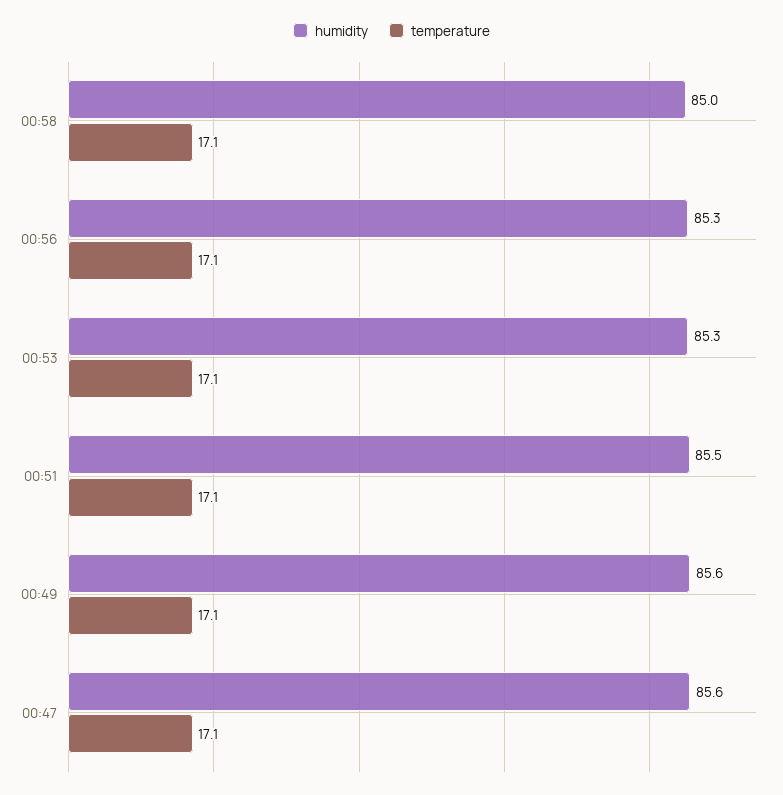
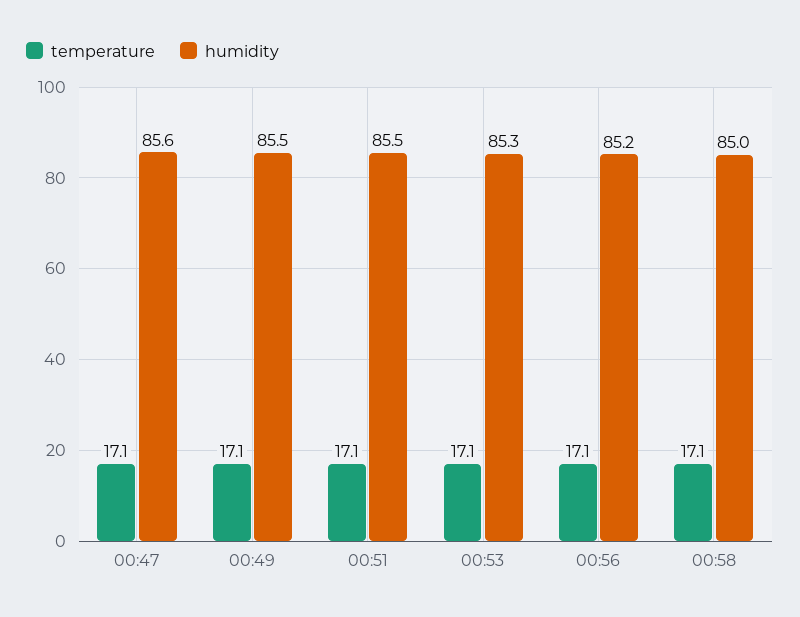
humidity, 00:56: 85.3 -> 85.2
humidity, 00:49: 85.6 -> 85.5

